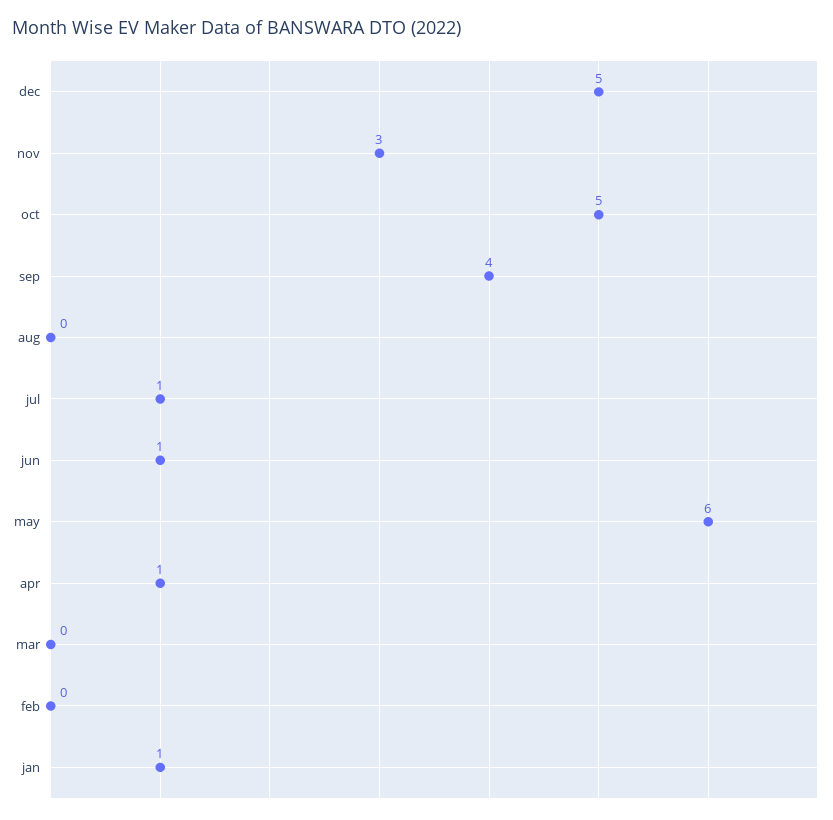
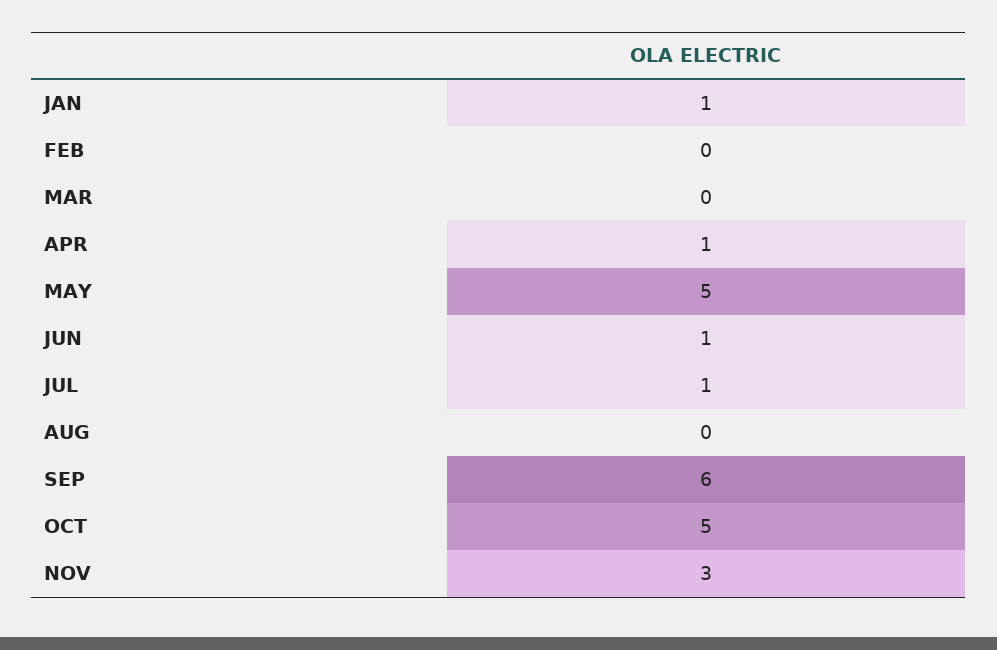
dec: 5 -> none
sep: 4 -> 6
may: 6 -> 5

